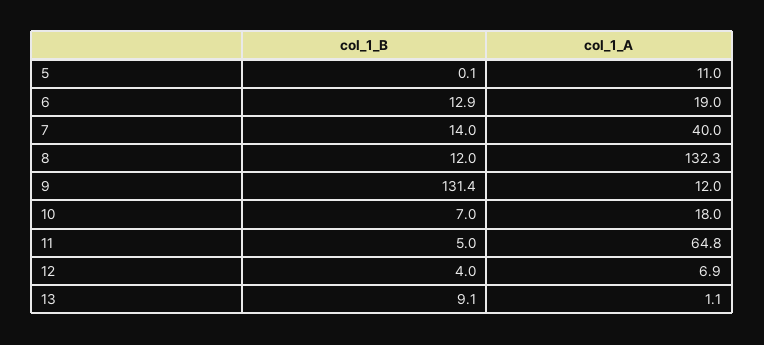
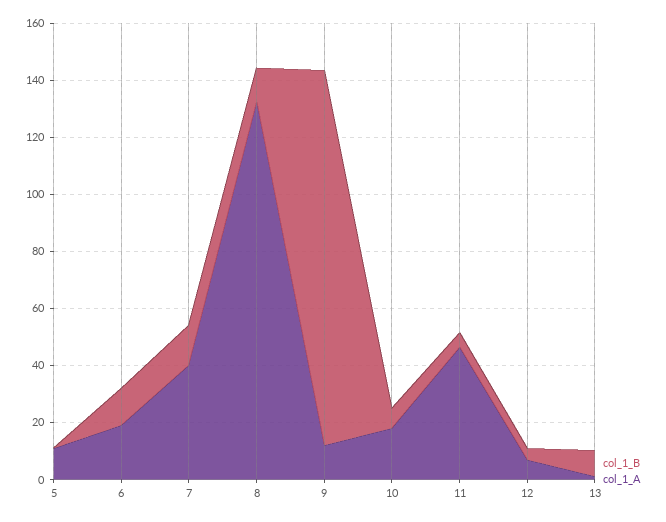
col_1_A, 11: 64.8 -> 45

